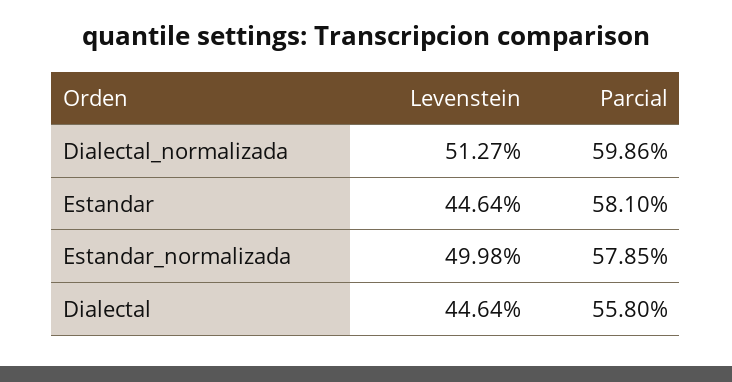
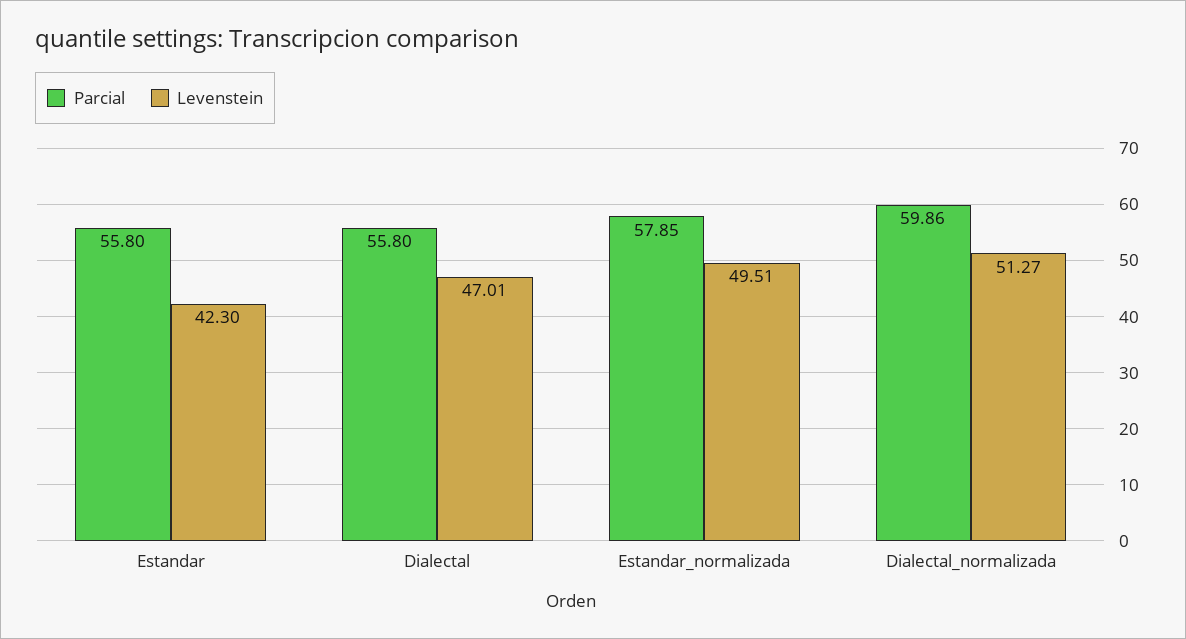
Levenstein, Estandar: 44.64 -> 42.3
Parcial, Estandar: 58.1 -> 55.8
Levenstein, Estandar_normalizada: 49.98 -> 49.51
Levenstein, Dialectal: 44.64 -> 47.01

